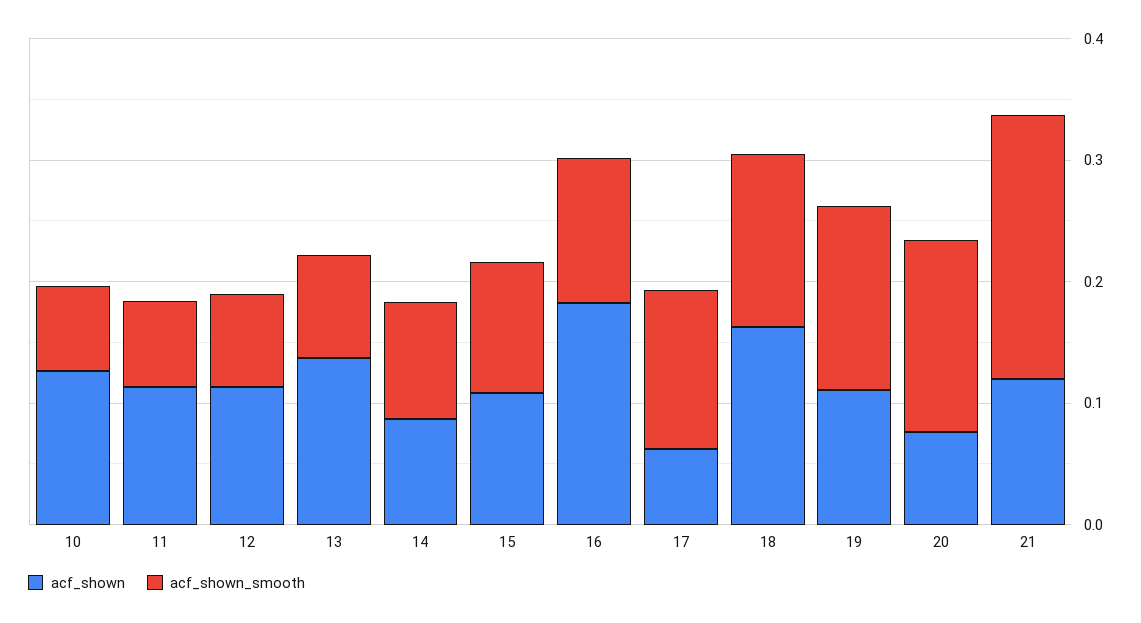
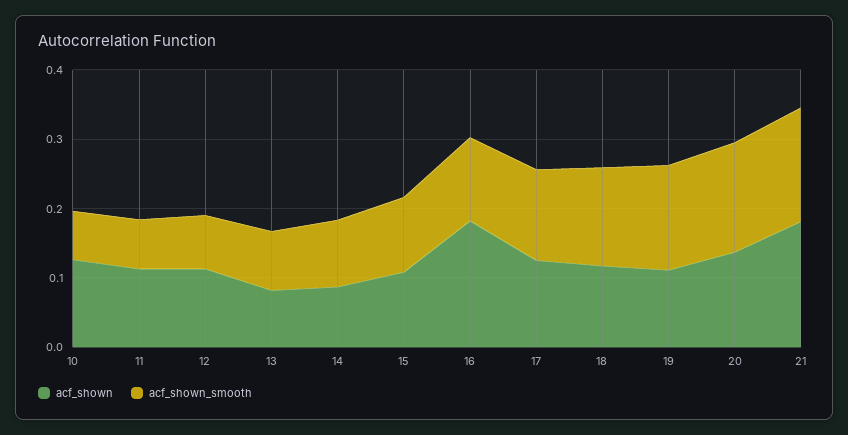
acf_shown, 13: 0.14 -> 0.08
acf_shown, 17: 0.06 -> 0.12
acf_shown, 18: 0.16 -> 0.12
acf_shown, 20: 0.08 -> 0.14
acf_shown, 21: 0.12 -> 0.18
acf_shown_smooth, 21: 0.22 -> 0.16

